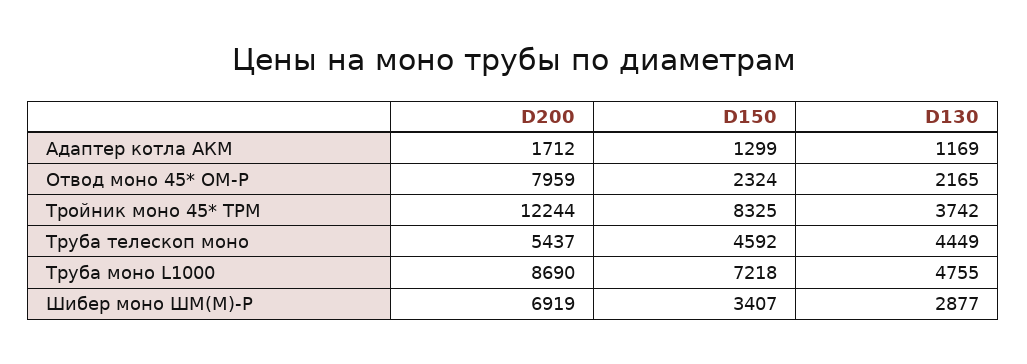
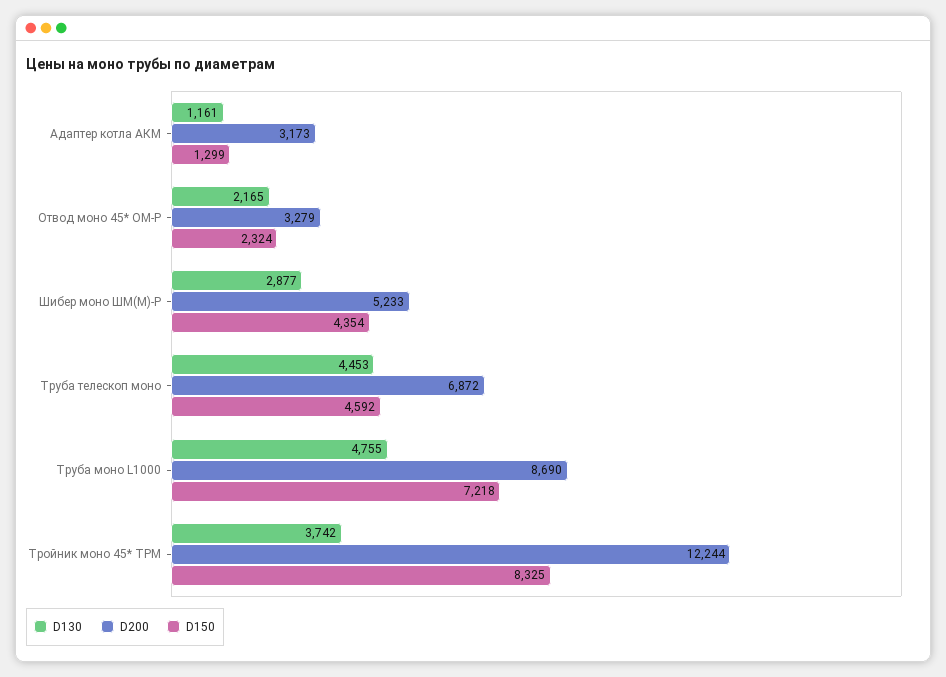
D200, Адаптер котла АКМ: 1712 -> 3173
D130, Адаптер котла АКМ: 1169 -> 1161
D200, Отвод моно 45* OM-Р: 7959 -> 3279
D200, Труба телескоп моно: 5437 -> 6872
D130, Труба телескоп моно: 4449 -> 4453
D200, Шибер моно ШМ(М)-Р: 6919 -> 5233
D150, Шибер моно ШМ(М)-Р: 3407 -> 4354

